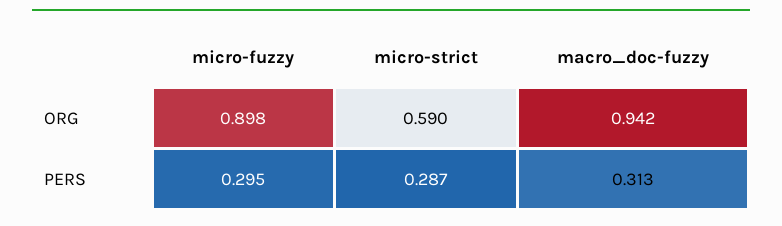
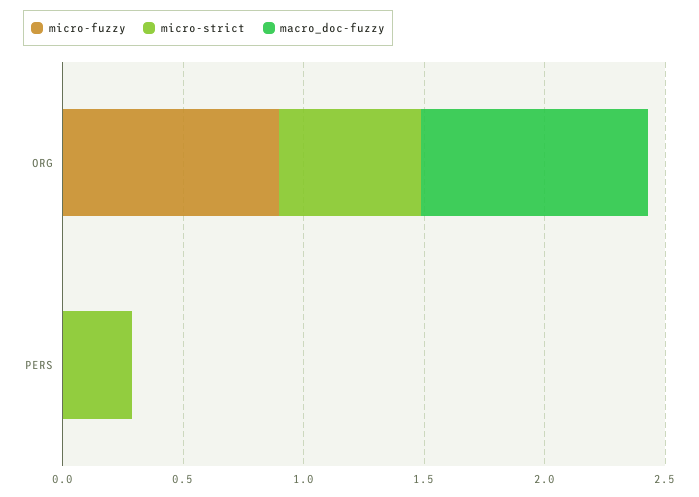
micro-fuzzy, PERS: 0.295 -> 0
macro_doc-fuzzy, PERS: 0.313 -> 0

